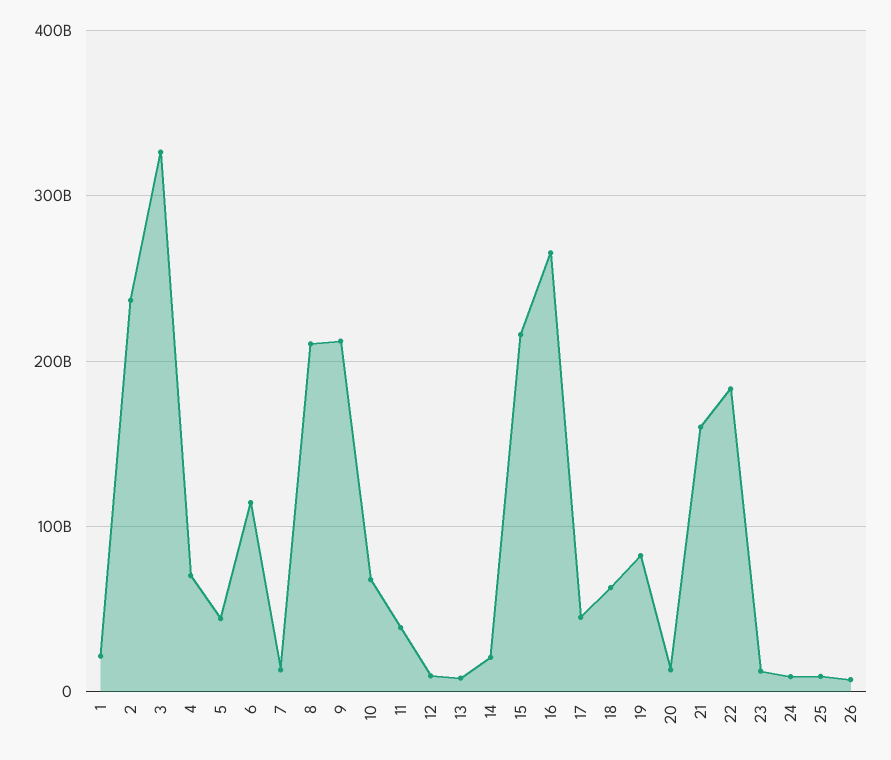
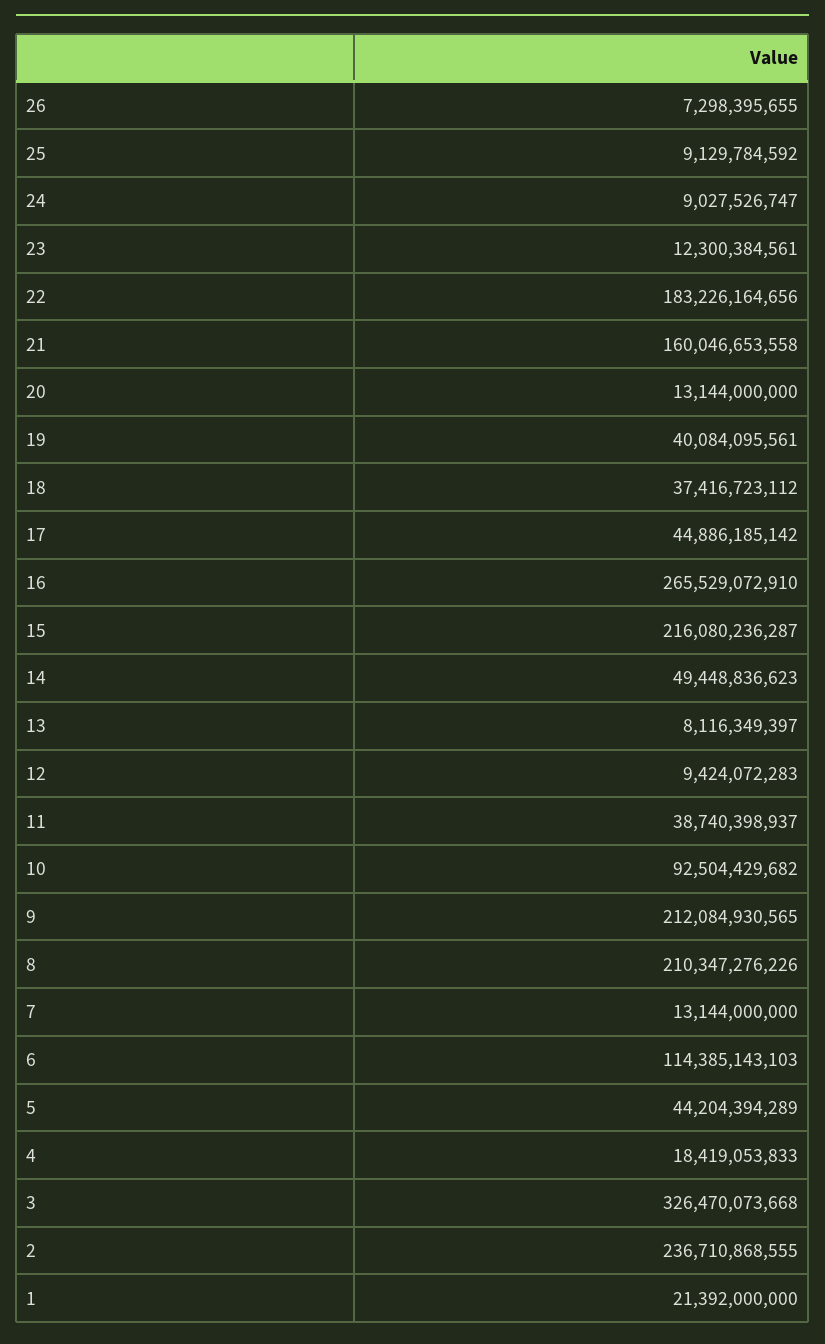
4: 70000000000 -> 18419053833
10: 70000000000 -> 92504429682
14: 20000000000 -> 49448836623
18: 60000000000 -> 37416723112
19: 80000000000 -> 40084095561

